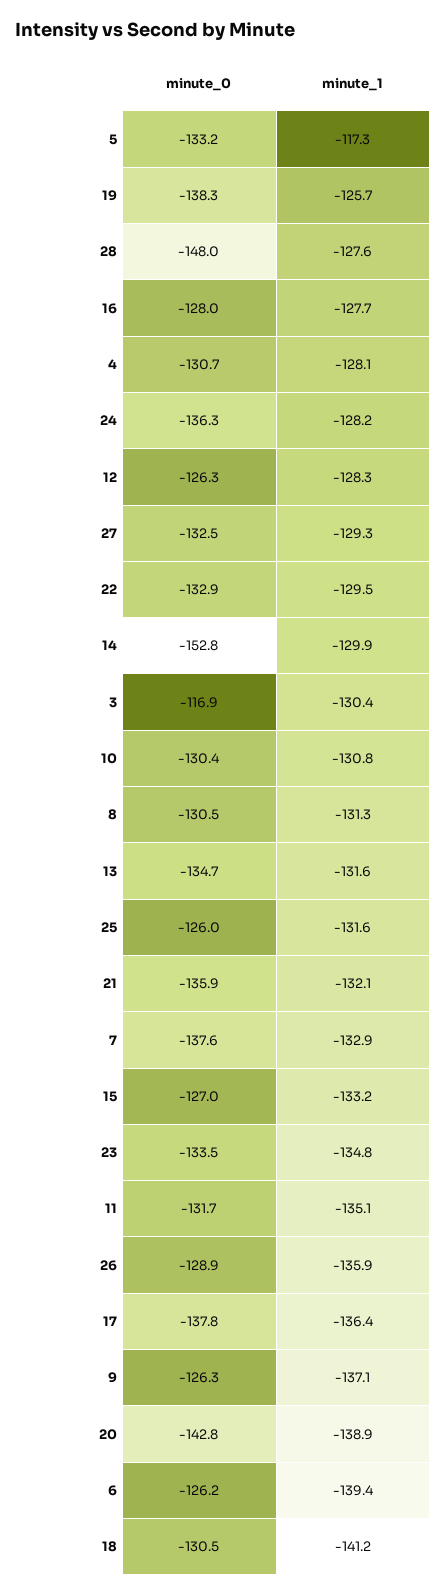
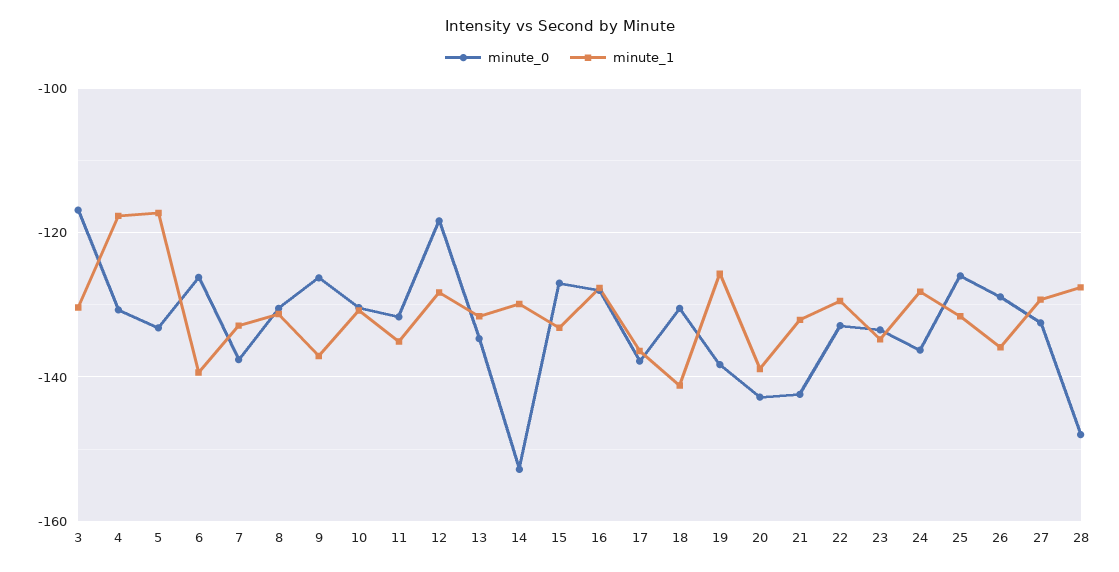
minute_1, 4: -128.1 -> -118
minute_0, 12: -126.3 -> -118
minute_0, 21: -135.9 -> -142

